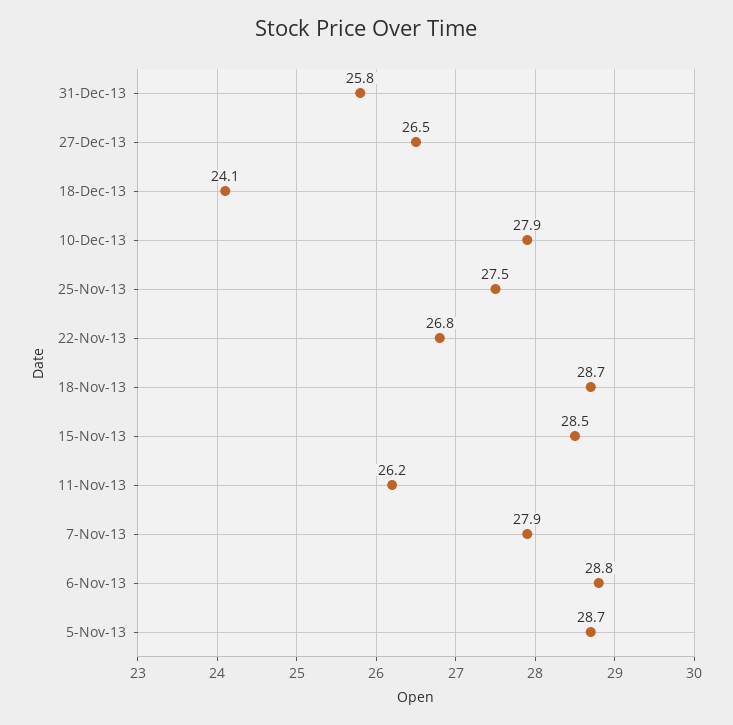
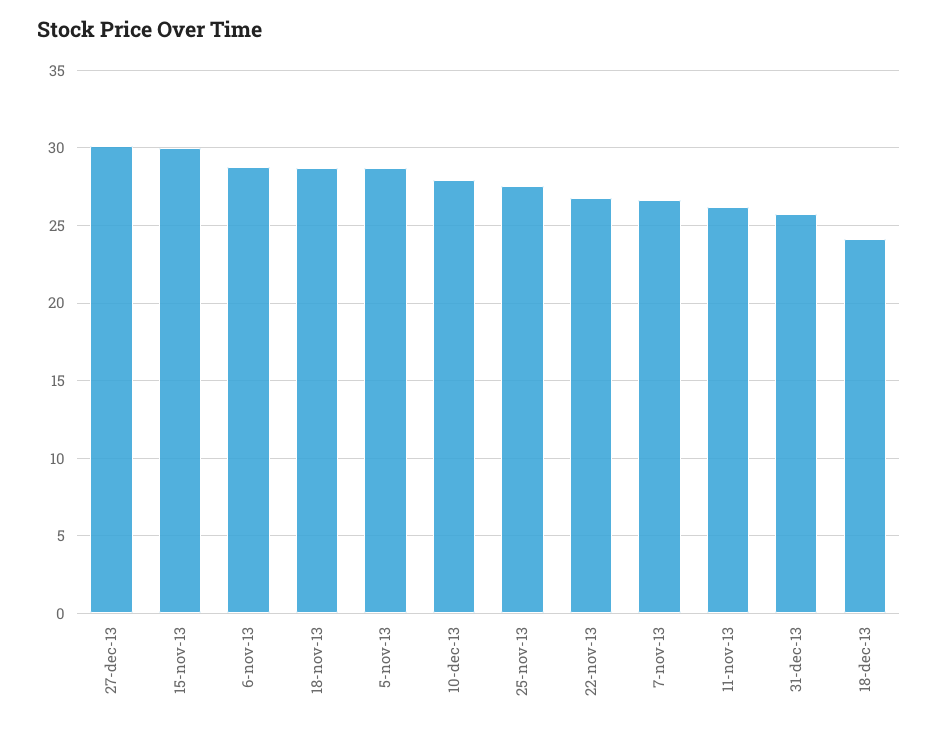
27-Dec-13: 26.5 -> 30
15-Nov-13: 28.5 -> 30
7-Nov-13: 27.9 -> 26.5

